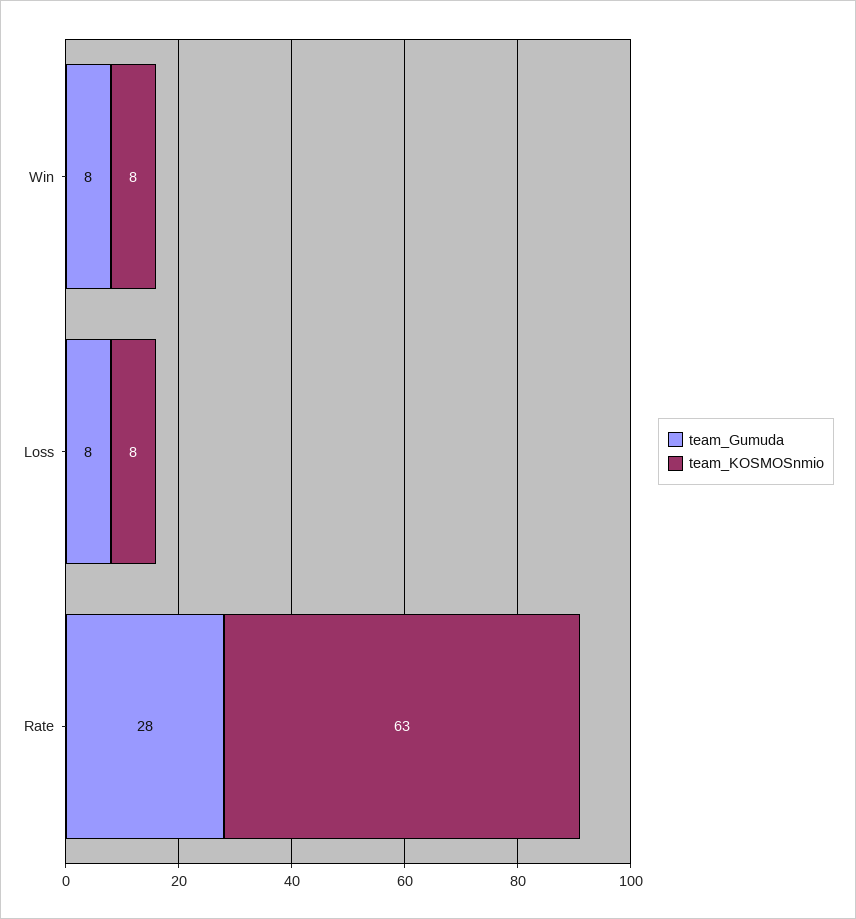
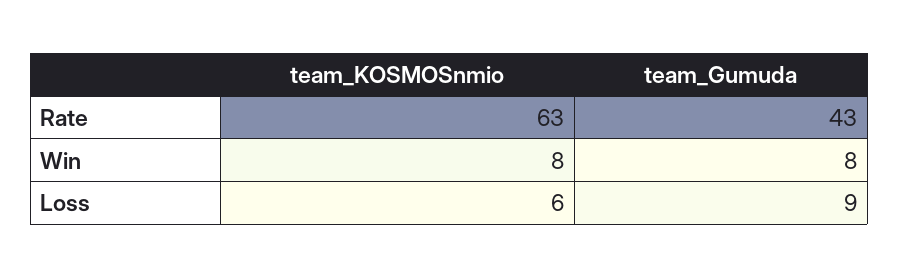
team_Gumuda, Loss: 8 -> 9
team_KOSMOSnmio, Loss: 8 -> 6
team_Gumuda, Rate: 28 -> 43

